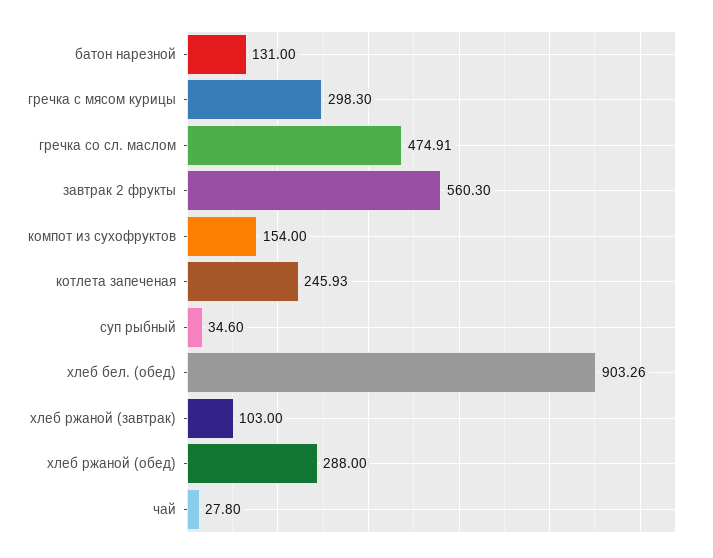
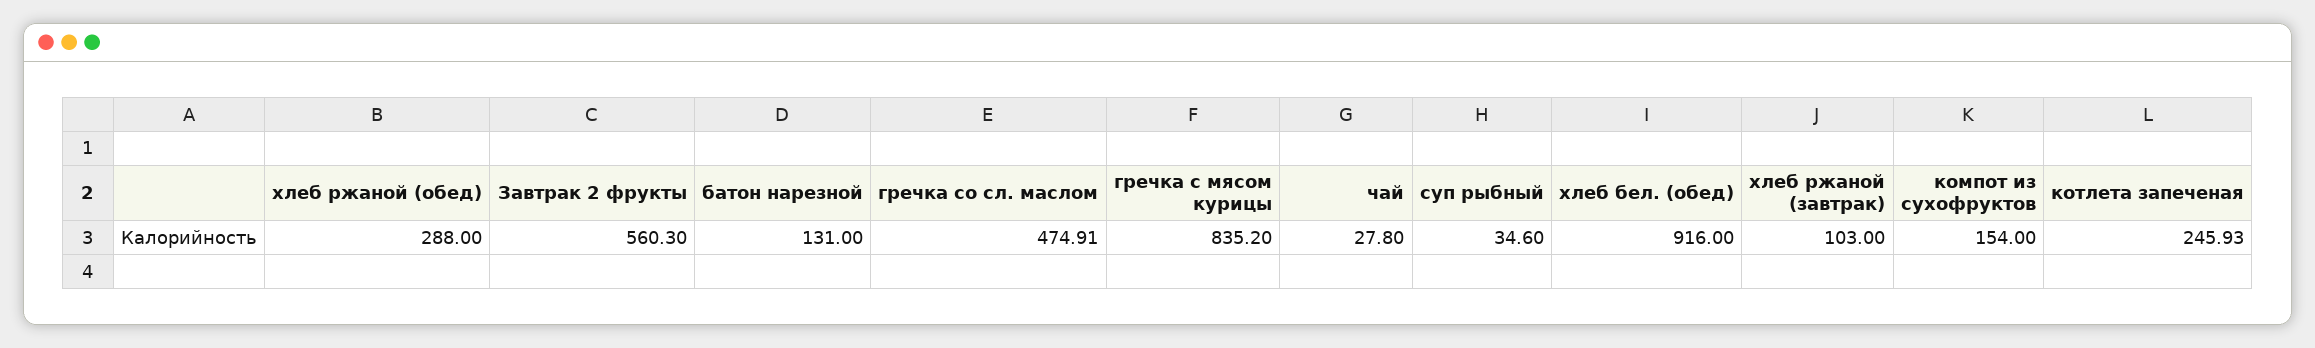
гречка с мясом курицы: 298.3 -> 835.2
хлеб бел. (обед): 903.26 -> 916

